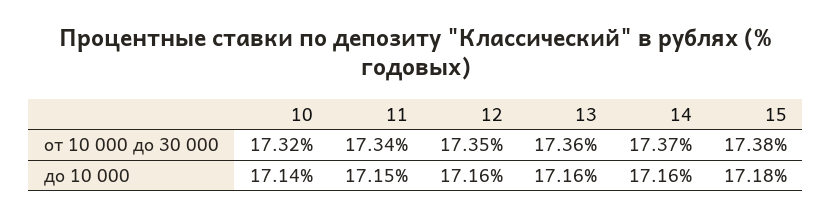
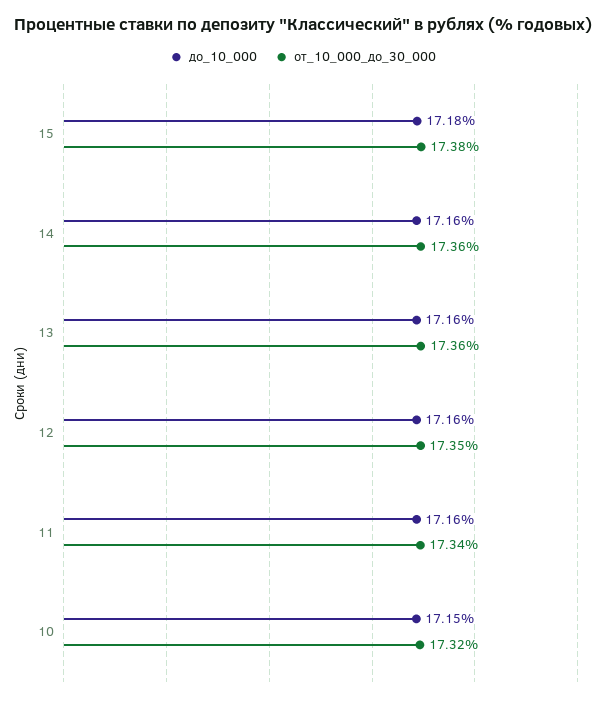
от 10 000 до 30 000, 14: 17.37 -> 17.36
до 10 000, 10: 17.14 -> 17.15
до 10 000, 11: 17.15 -> 17.16

